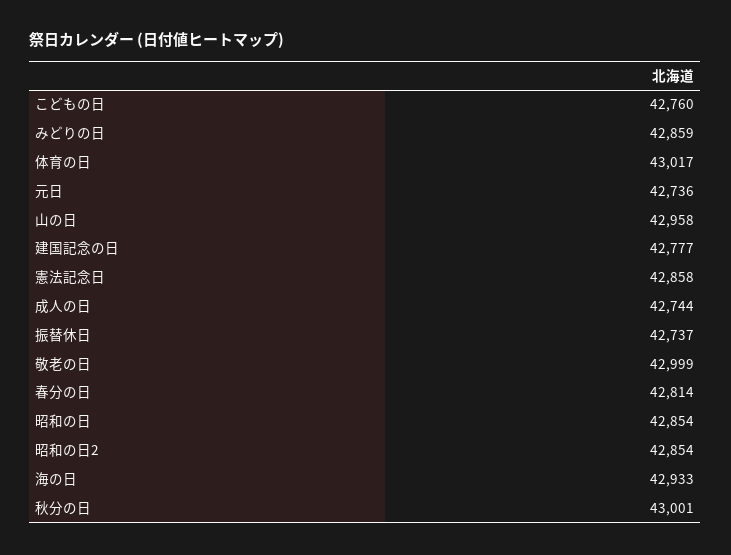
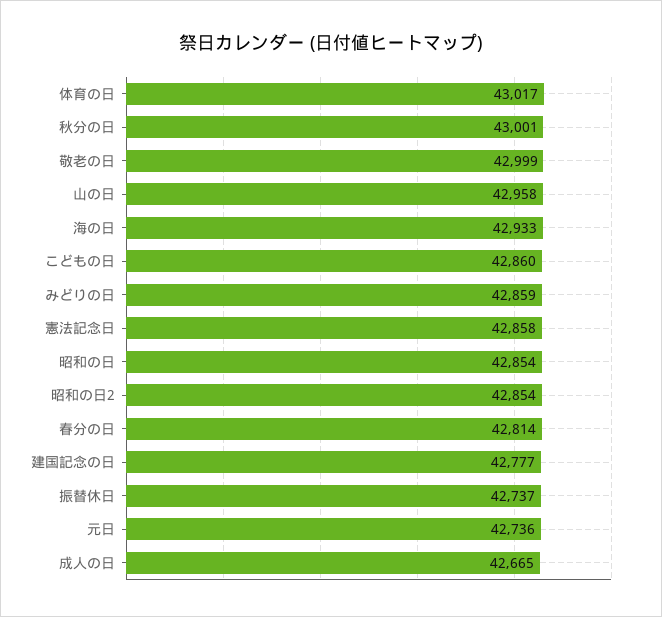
こどもの日: 42760 -> 42860
成人の日: 42744 -> 42665

